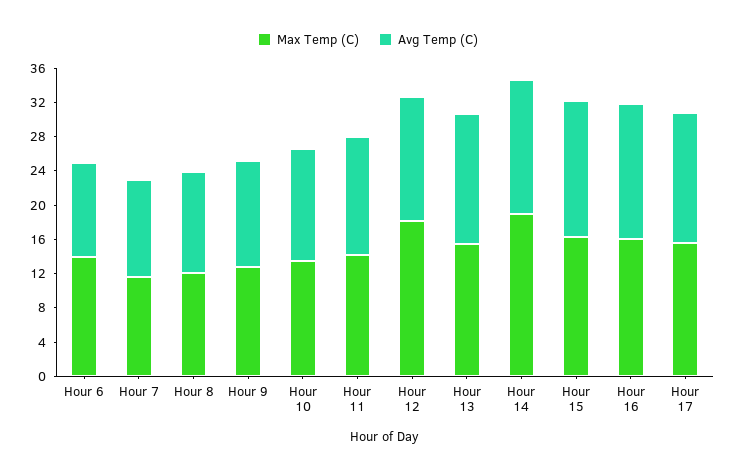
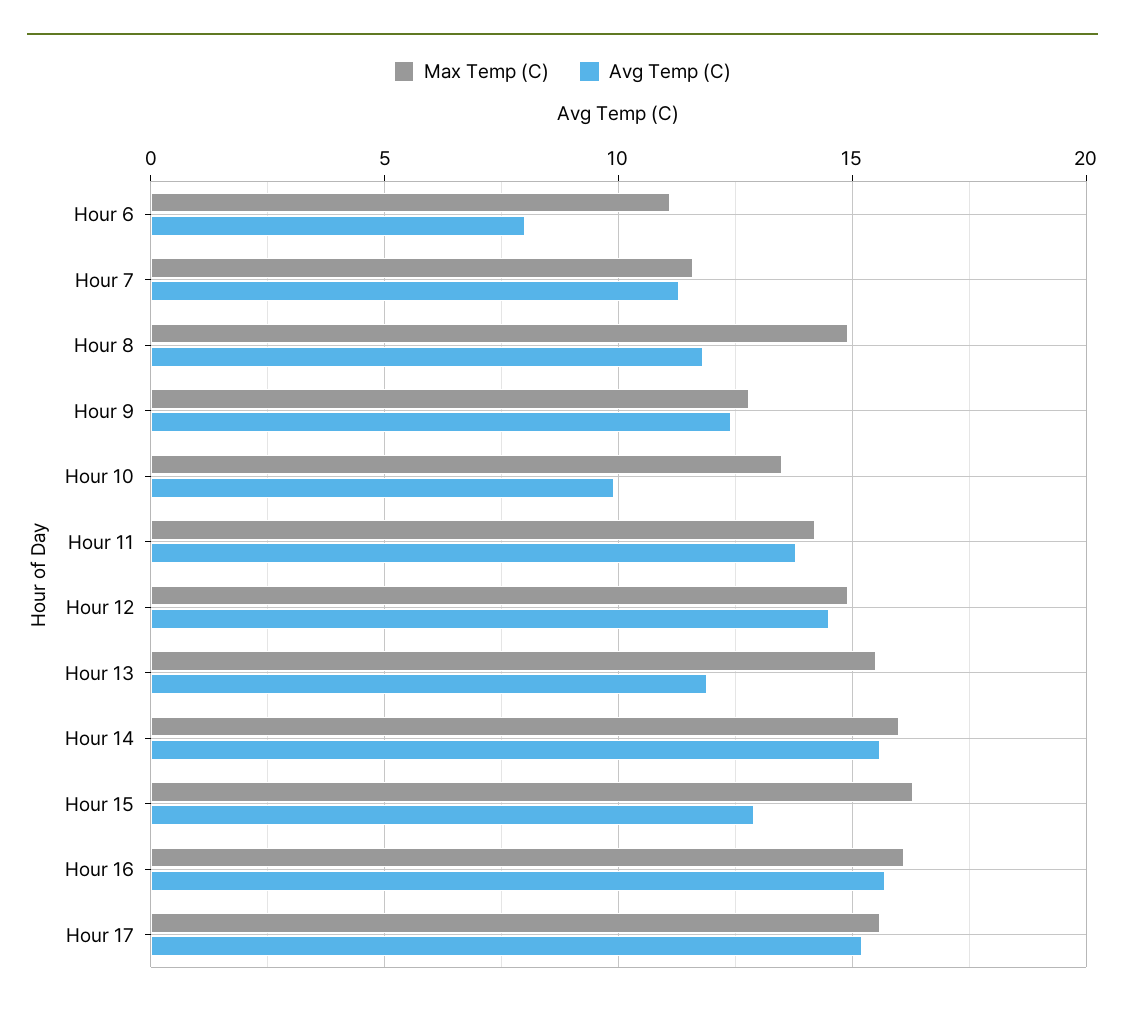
Max Temp (C), Hour 6: 14 -> 11
Avg Temp (C), Hour 6: 11 -> 8
Max Temp (C), Hour 8: 12 -> 15
Avg Temp (C), Hour 10: 13 -> 10
Max Temp (C), Hour 12: 18 -> 15
Avg Temp (C), Hour 13: 15 -> 12
Max Temp (C), Hour 14: 19 -> 16
Avg Temp (C), Hour 15: 16 -> 13

